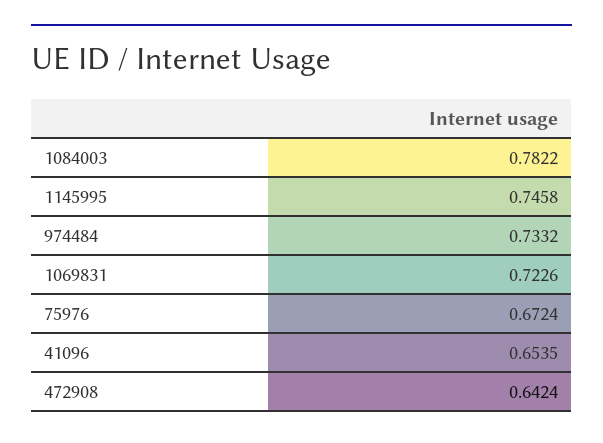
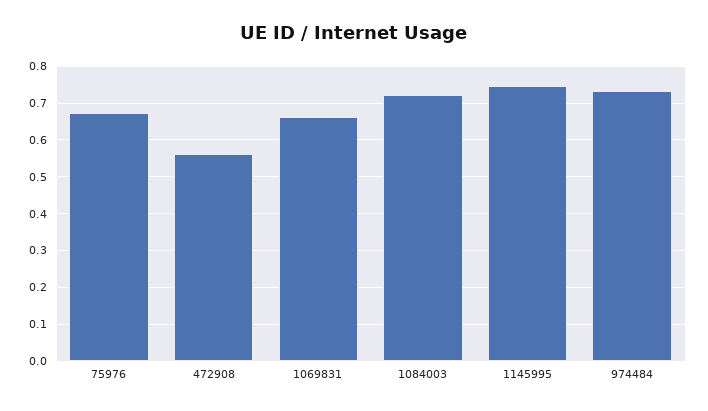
1084003: 0.7822 -> 0.72
1069831: 0.7226 -> 0.66
41096: 0.6535 -> none
472908: 0.6424 -> 0.56

